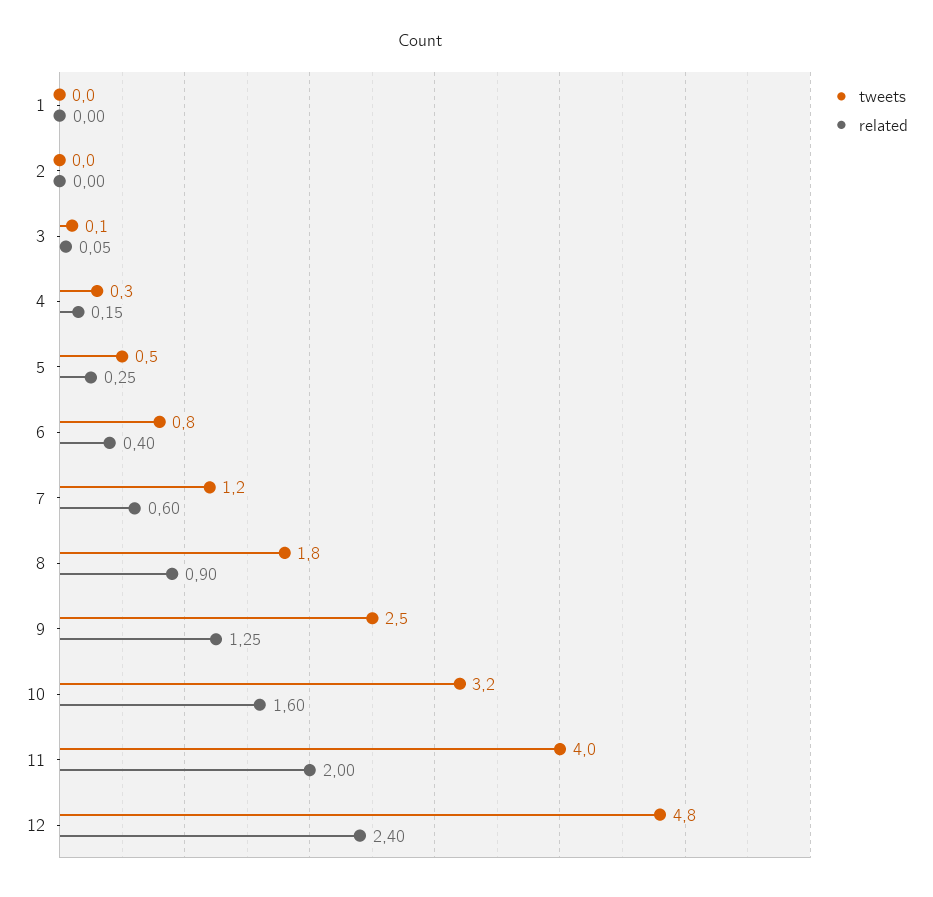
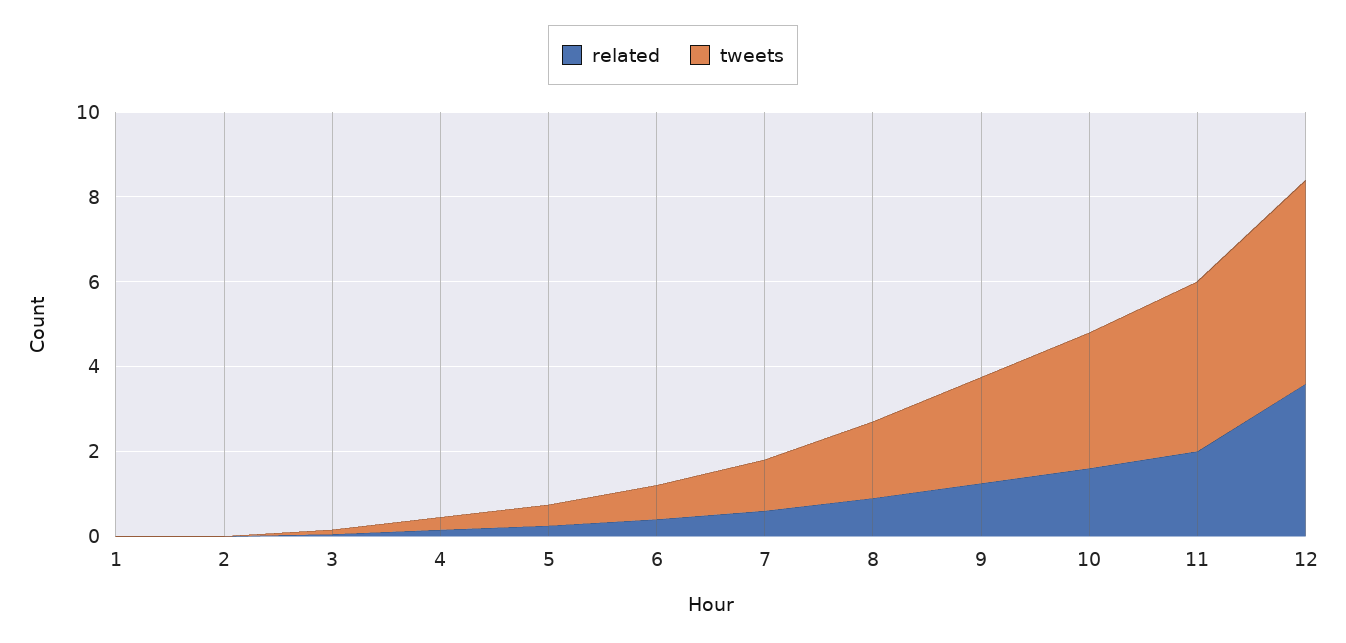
related, 12: 2.4 -> 3.5

